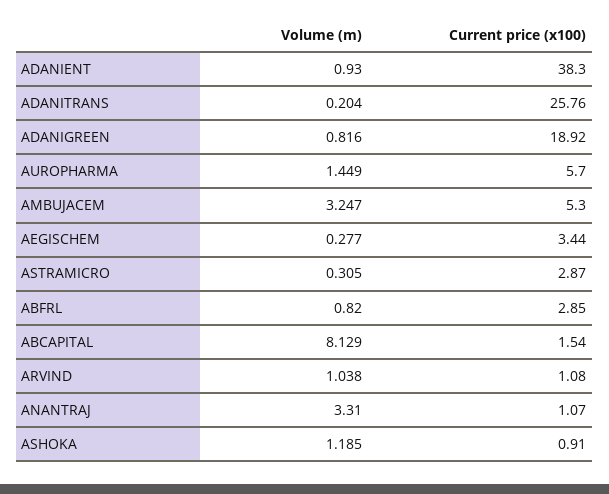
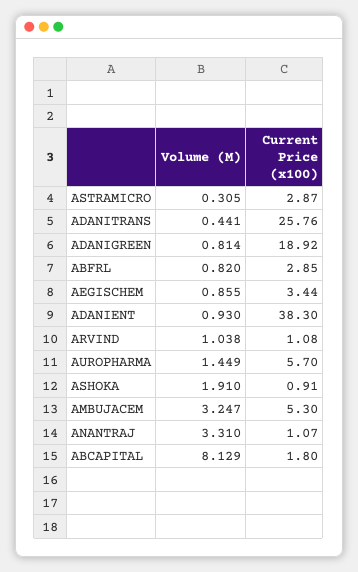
Volume (m), ADANITRANS: 0.204 -> 0.441
Volume (m), ADANIGREEN: 0.816 -> 0.814
Volume (m), AEGISCHEM: 0.277 -> 0.855
Current price (x100), ABCAPITAL: 1.54 -> 1.8
Volume (m), ASHOKA: 1.185 -> 1.91

